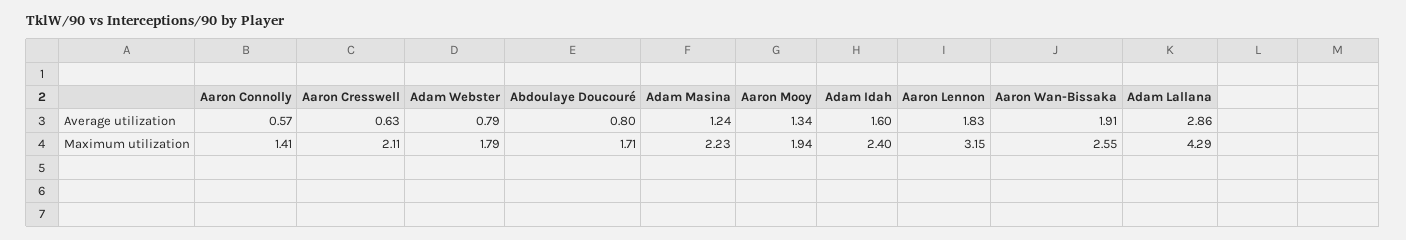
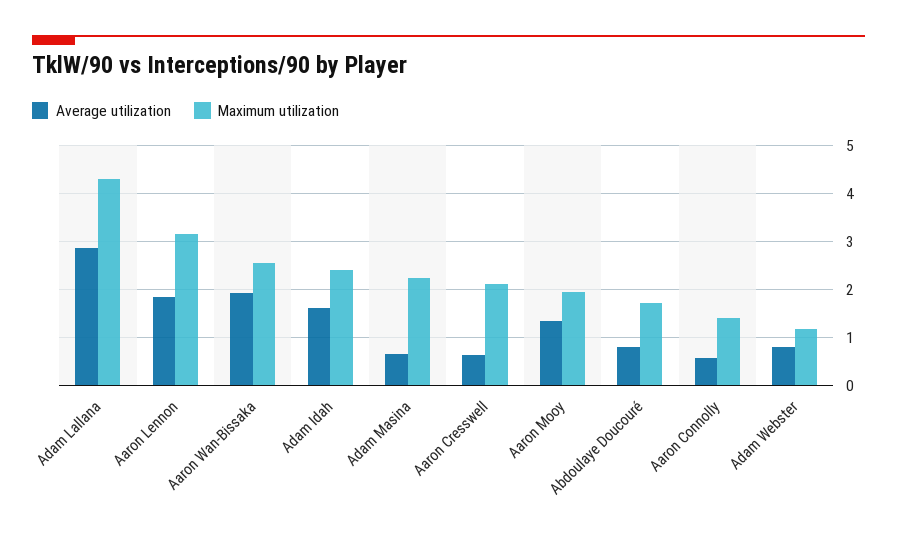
Average utilization, Adam Masina: 1.24 -> 0.6
Maximum utilization, Adam Webster: 1.79 -> 1.2

